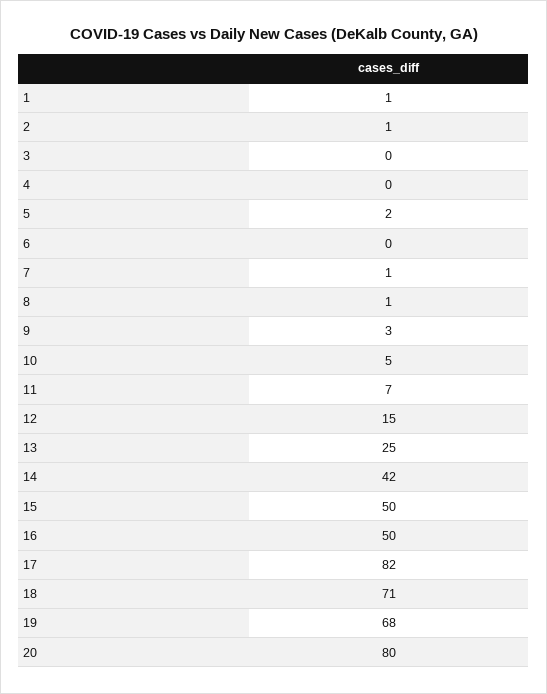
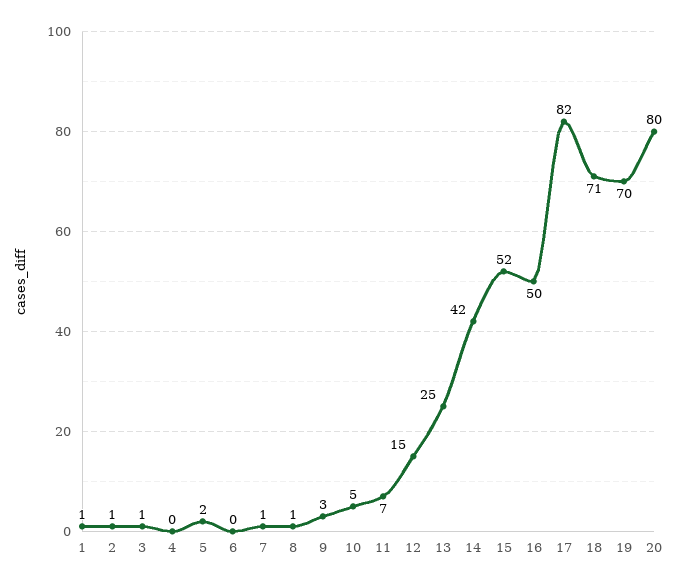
3: 0 -> 1
15: 50 -> 52
19: 68 -> 70

